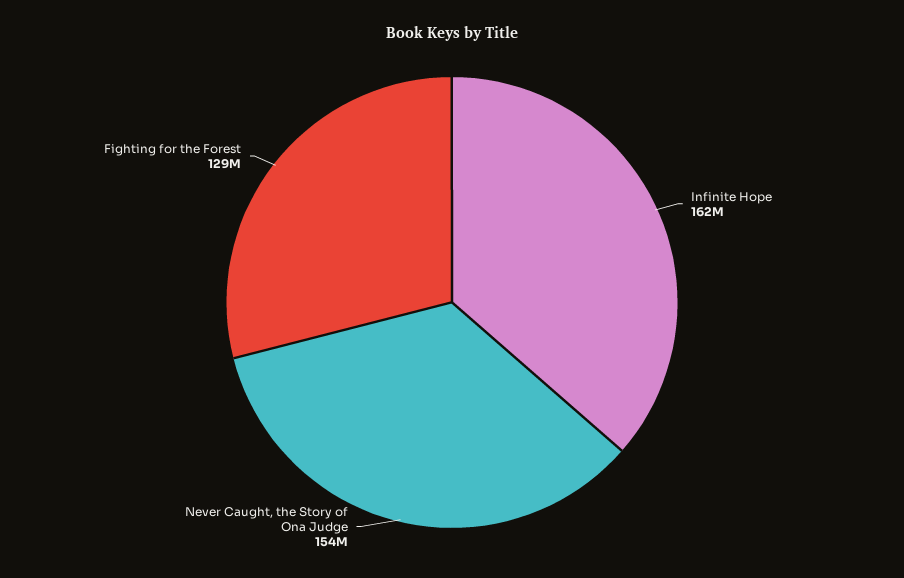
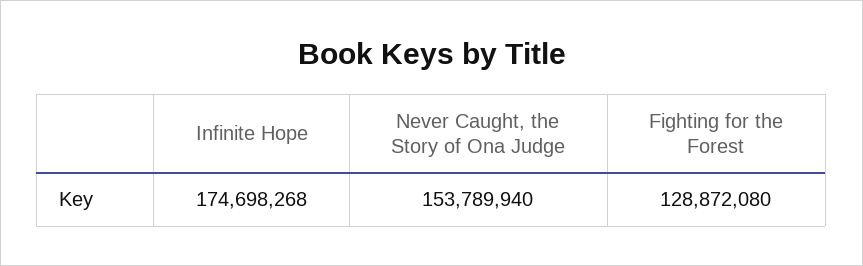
Infinite Hope: 162000000 -> 174698268

